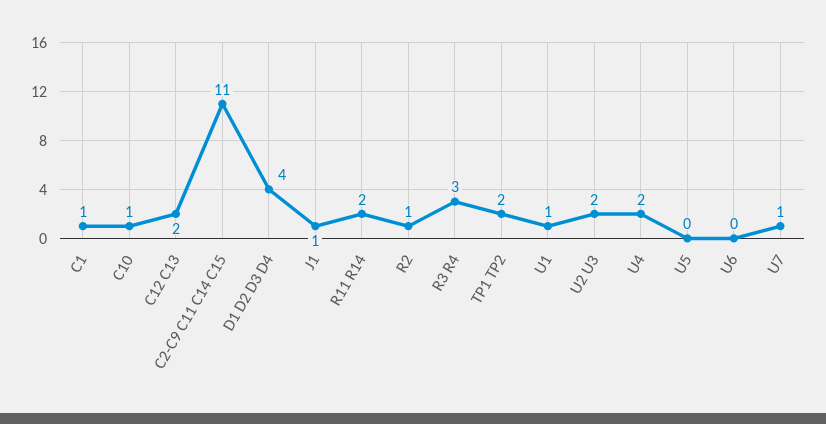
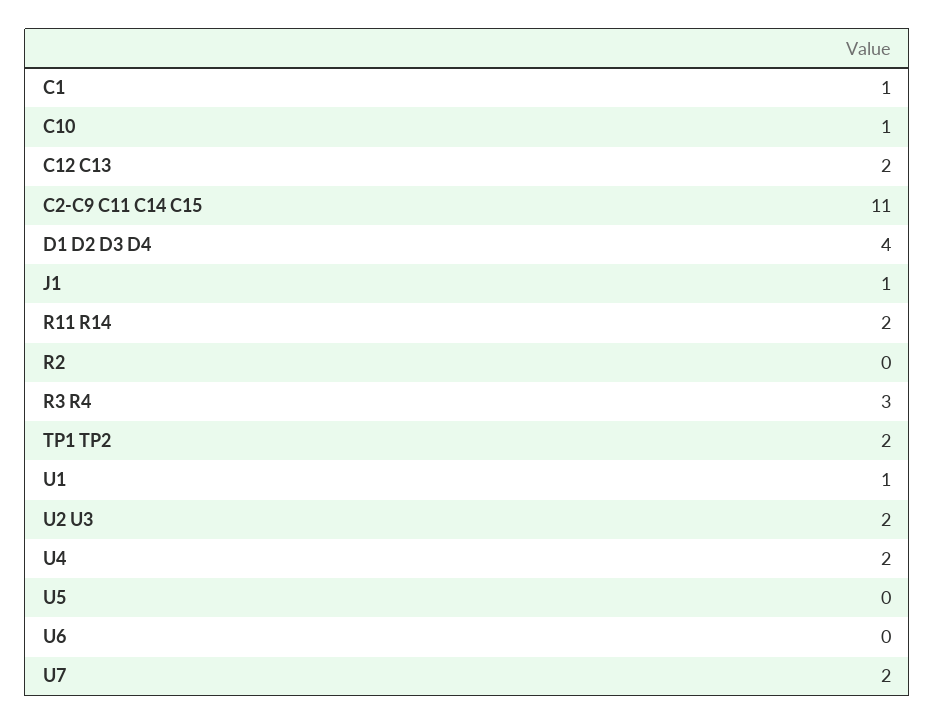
R2: 1 -> 0
U7: 1 -> 2

